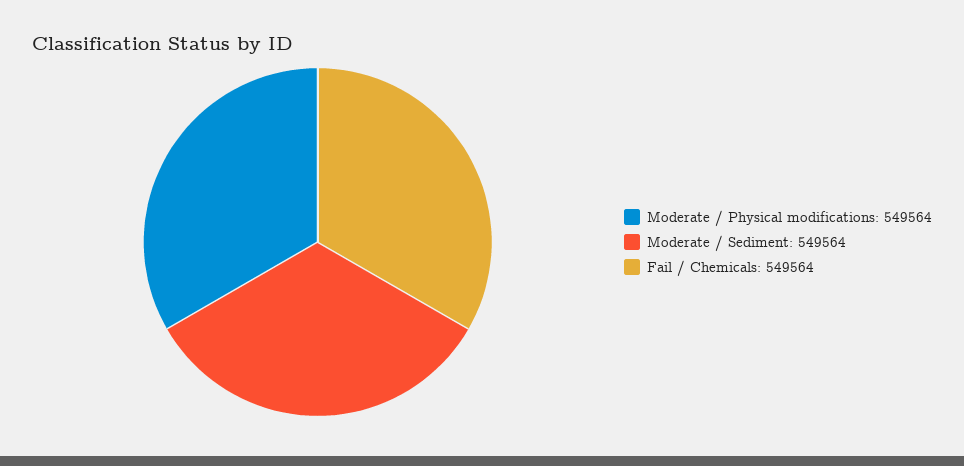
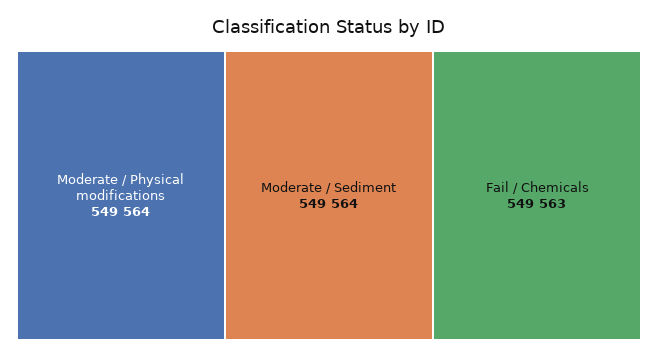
Fail / Chemicals: 549564 -> 549563

